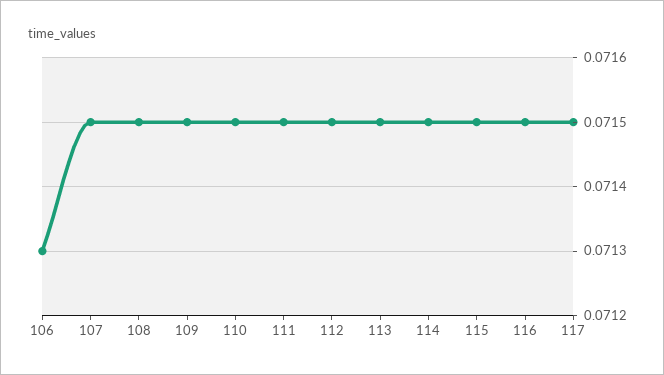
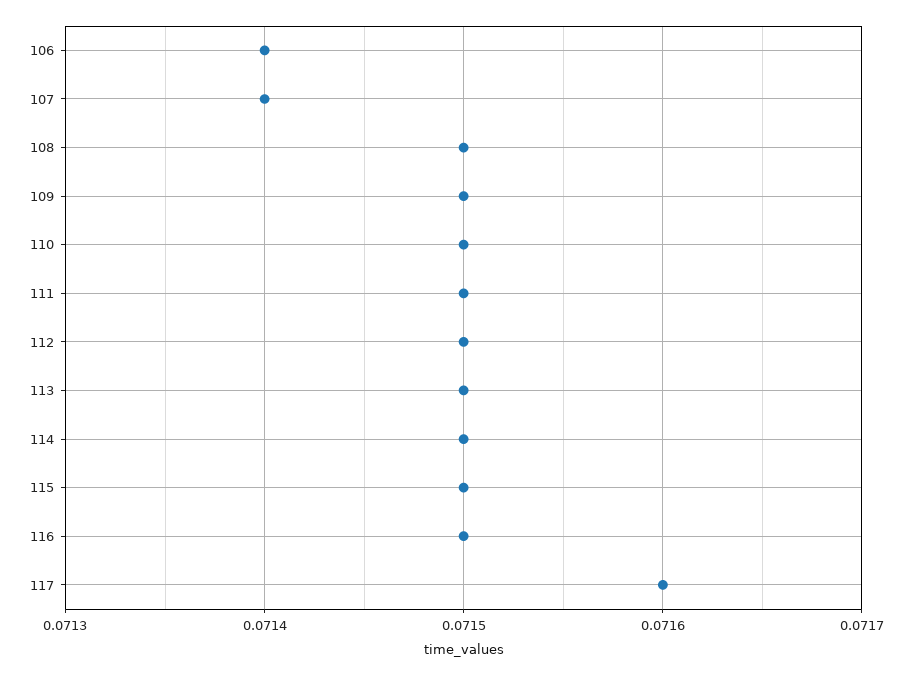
106: 0.0713 -> 0.0714
107: 0.0715 -> 0.0714
117: 0.0715 -> 0.0716

